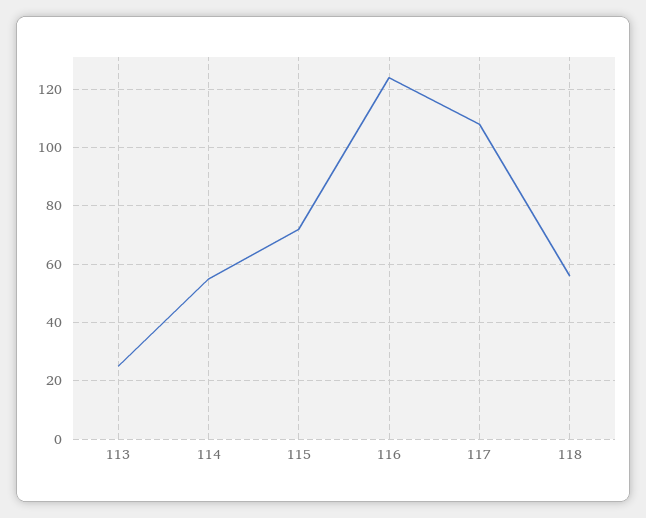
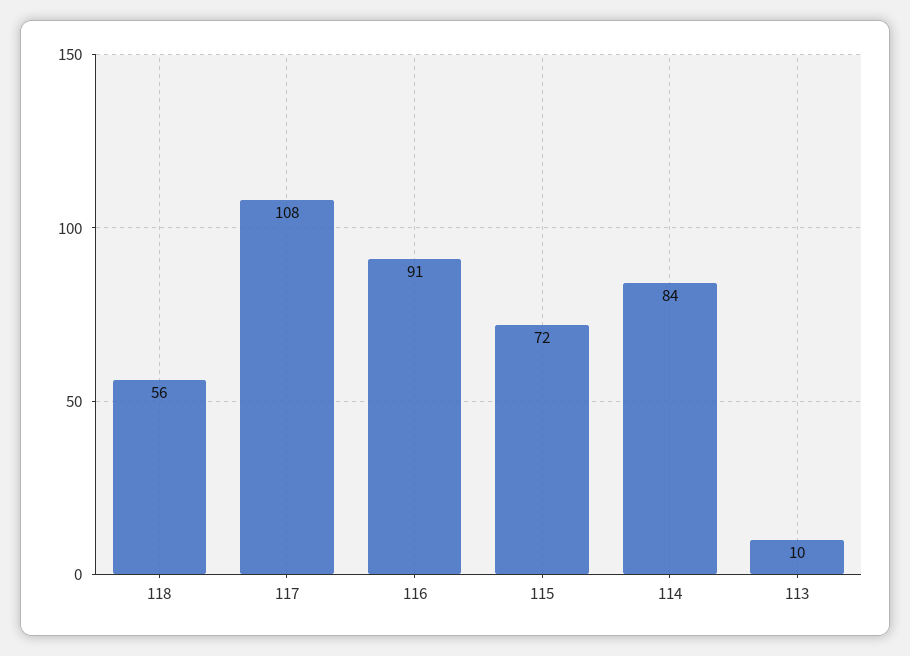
113: 25 -> 10
114: 55 -> 84
116: 125 -> 91

